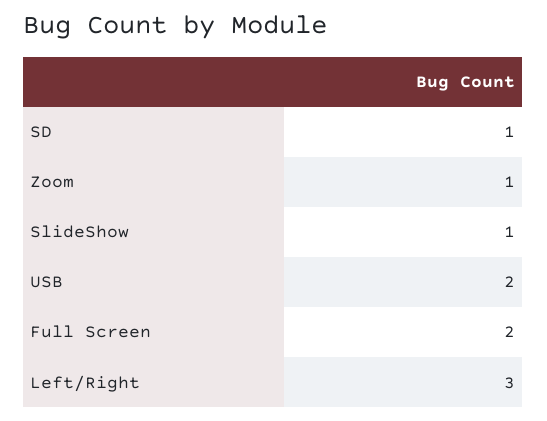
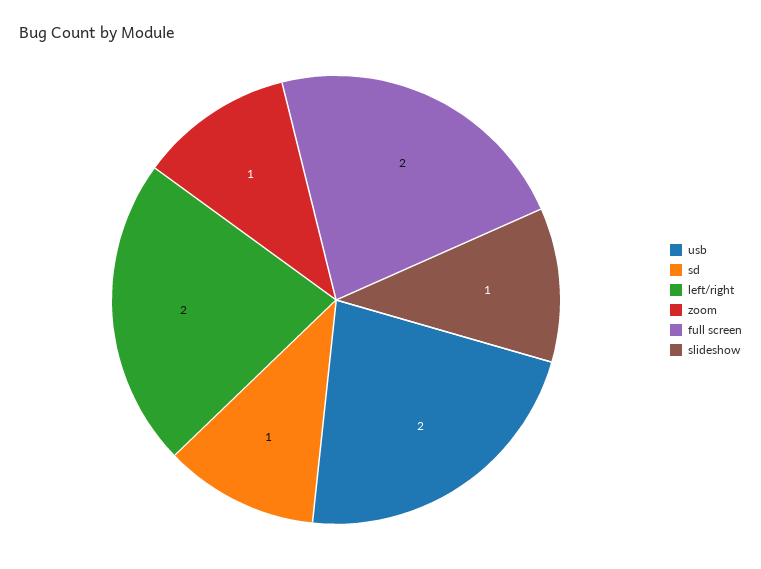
Left/Right: 3 -> 2

